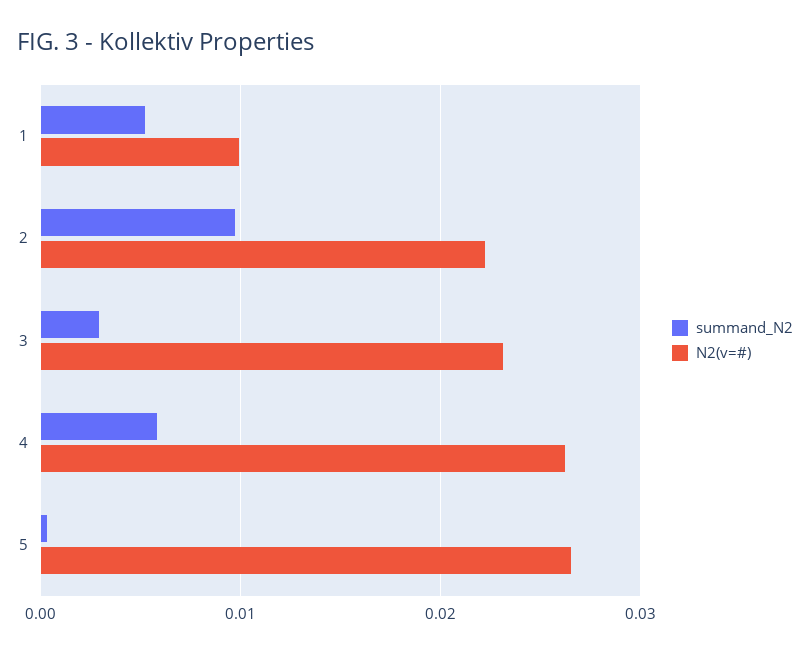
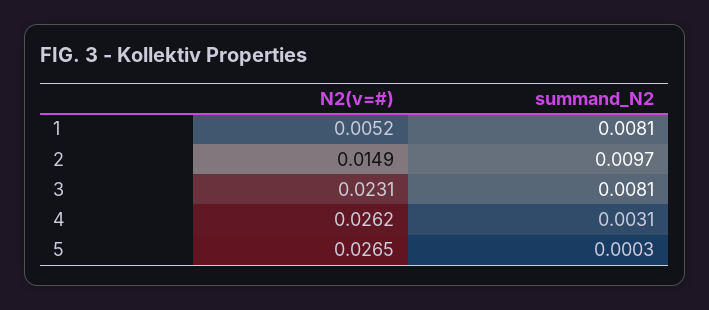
summand_N2, 1: 0.005 -> 0.0081
N2(v=#), 1: 0.01 -> 0.0052
N2(v=#), 2: 0.022 -> 0.0149
summand_N2, 3: 0.003 -> 0.0081
summand_N2, 4: 0.006 -> 0.0031

